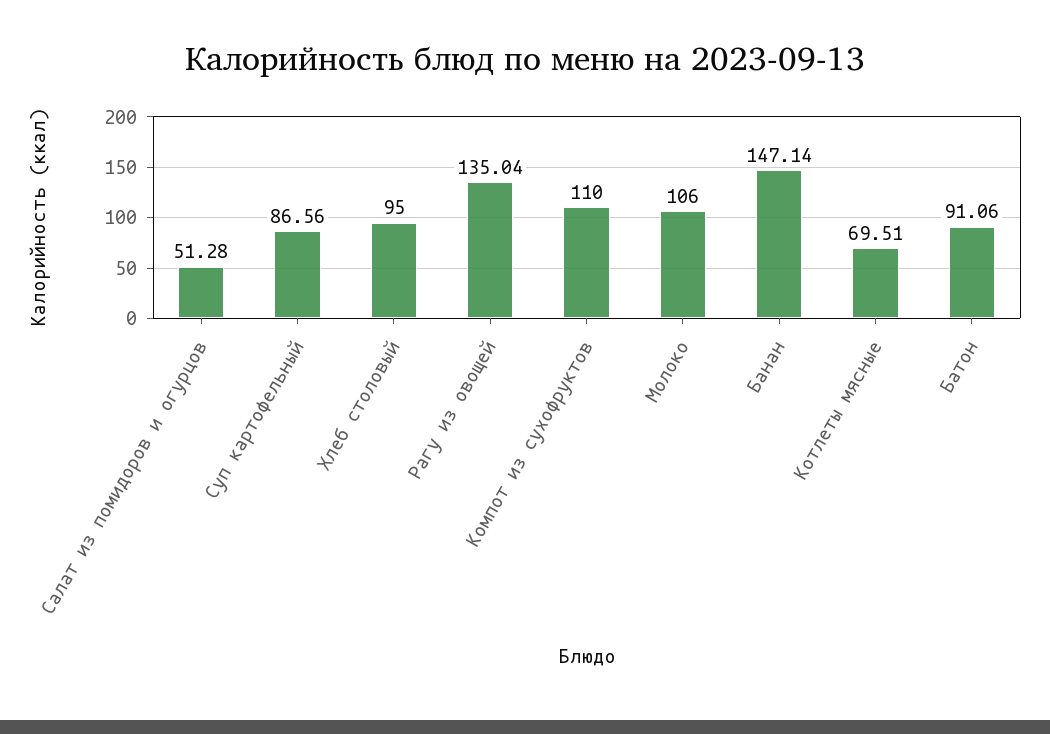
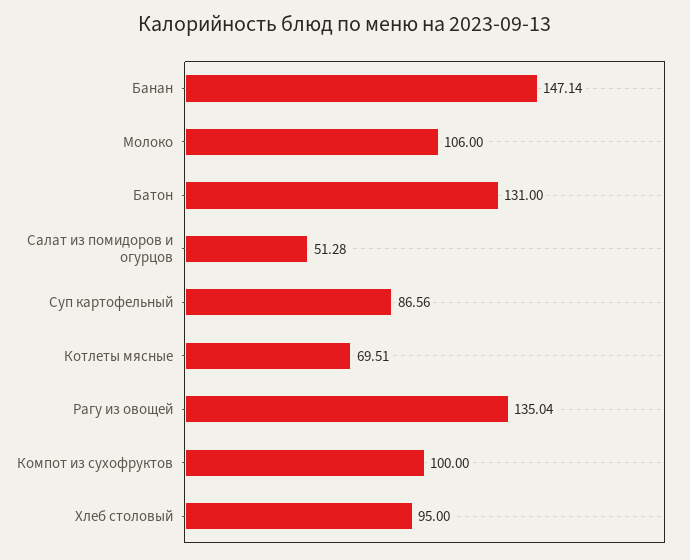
Компот из сухофруктов: 110 -> 100
Батон: 91.06 -> 131

